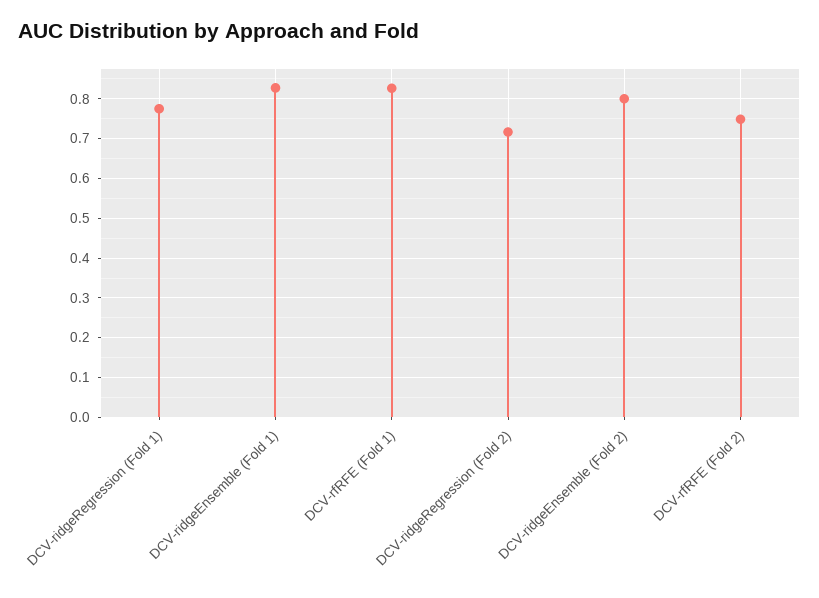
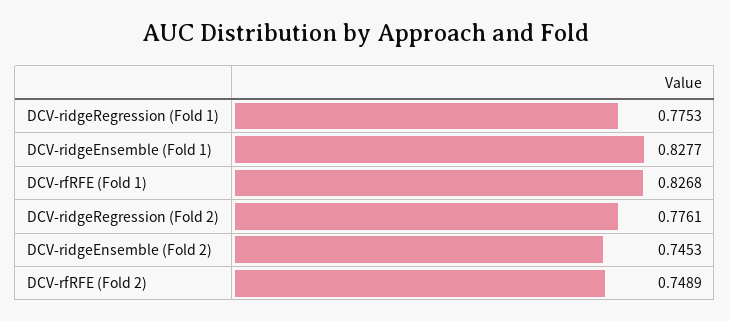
DCV-ridgeRegression (Fold 2): 0.72 -> 0.7761
DCV-ridgeEnsemble (Fold 2): 0.8 -> 0.7453

